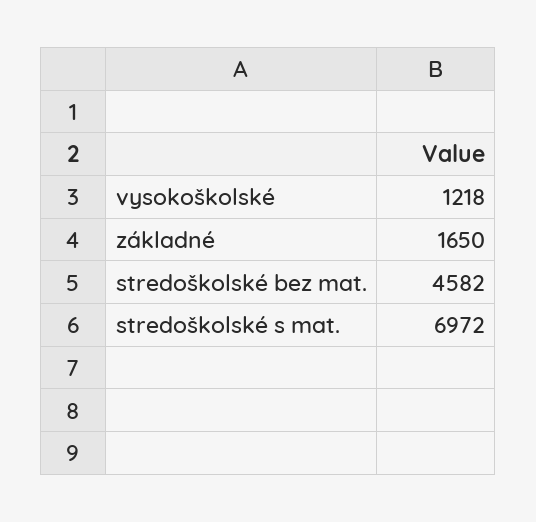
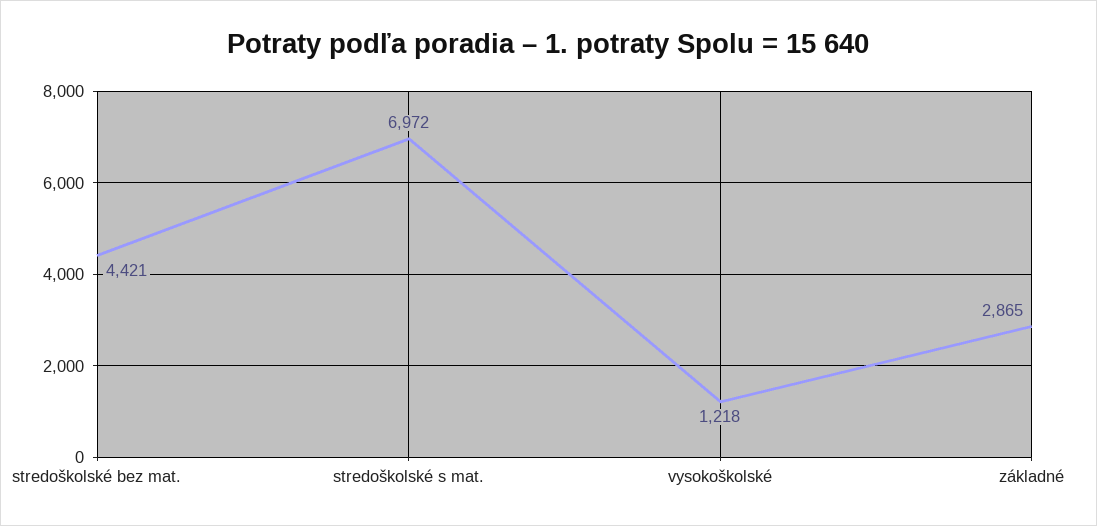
základné: 1650 -> 2865
stredoškolské bez mat.: 4582 -> 4421

